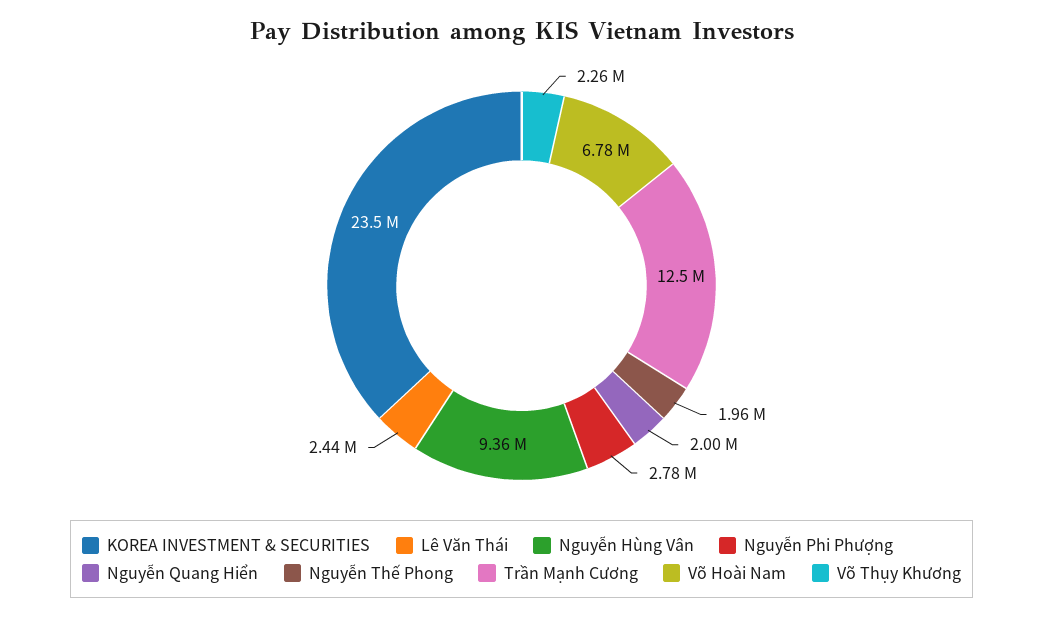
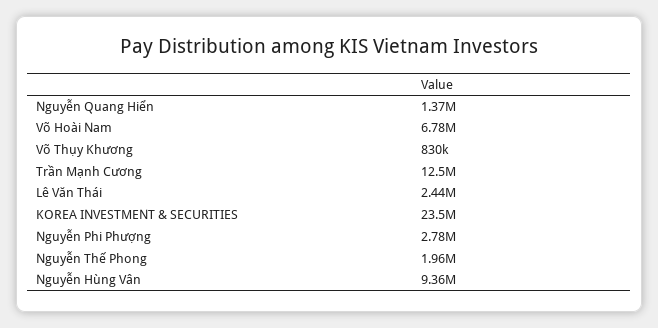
Nguyễn Quang Hiển: 2000000 -> 1370000
Võ Thụy Khương: 2260000 -> 830000

